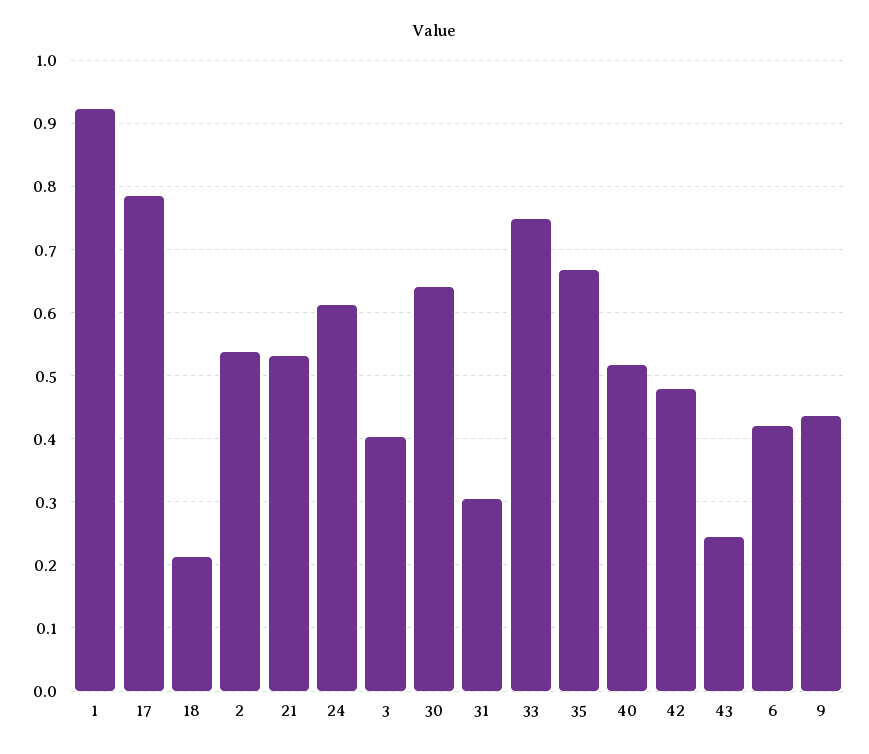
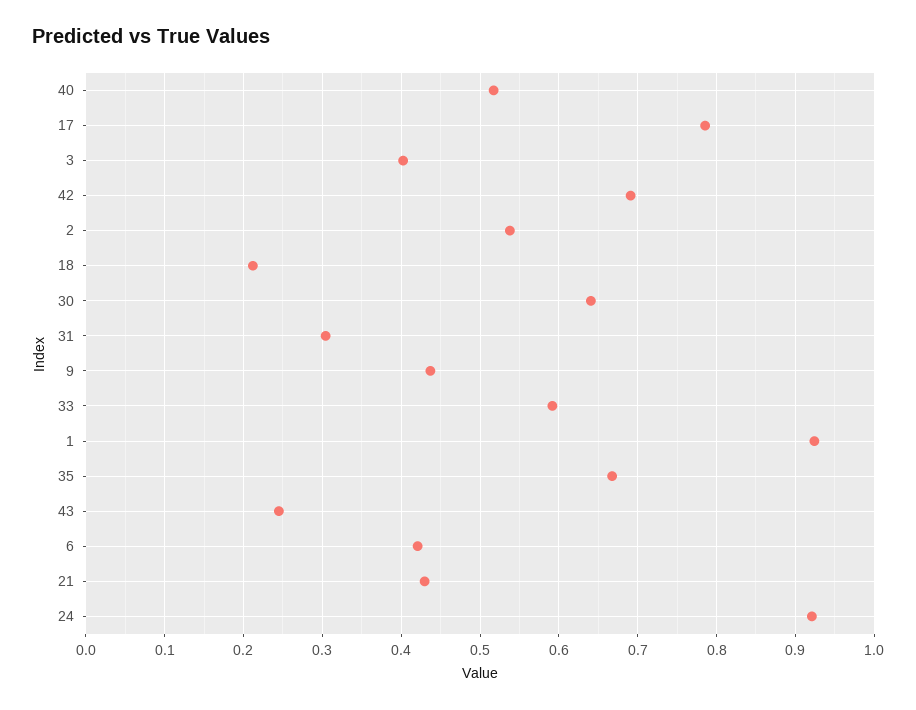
21: 0.53 -> 0.43
24: 0.61 -> 0.92
33: 0.75 -> 0.59
42: 0.48 -> 0.69

